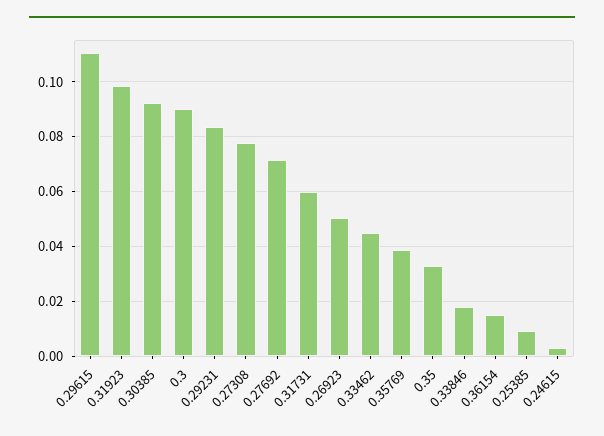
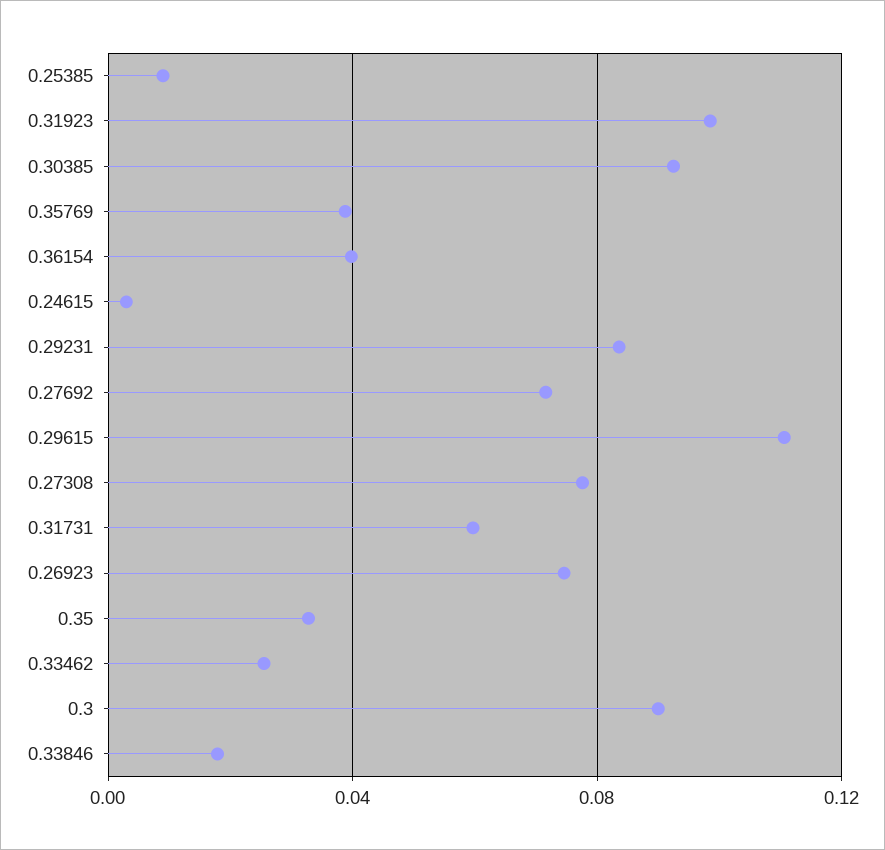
0.26923: 0.05 -> 0.075
0.33462: 0.045 -> 0.025
0.36154: 0.015 -> 0.04

